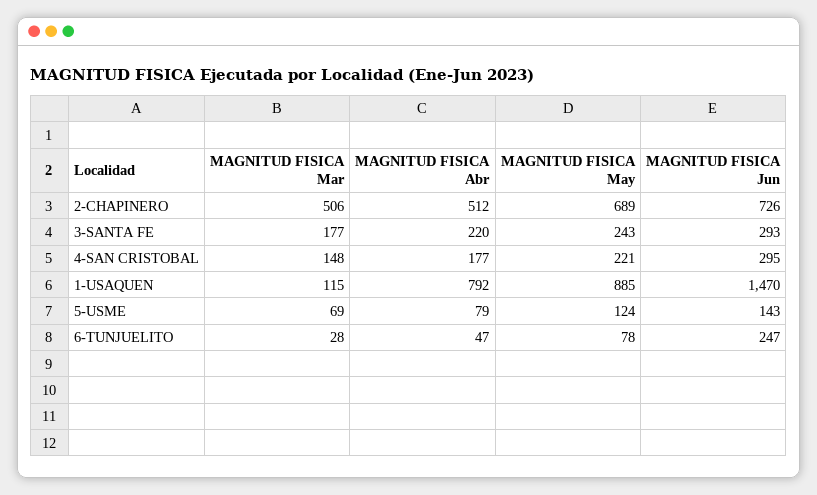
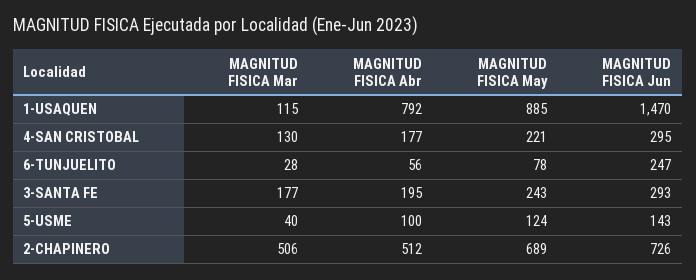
MAGNITUD FISICA Abr, 3-SANTA FE: 220 -> 195
MAGNITUD FISICA Mar, 4-SAN CRISTOBAL: 148 -> 130
MAGNITUD FISICA Mar, 5-USME: 69 -> 40
MAGNITUD FISICA Abr, 5-USME: 79 -> 100
MAGNITUD FISICA Abr, 6-TUNJUELITO: 47 -> 56

